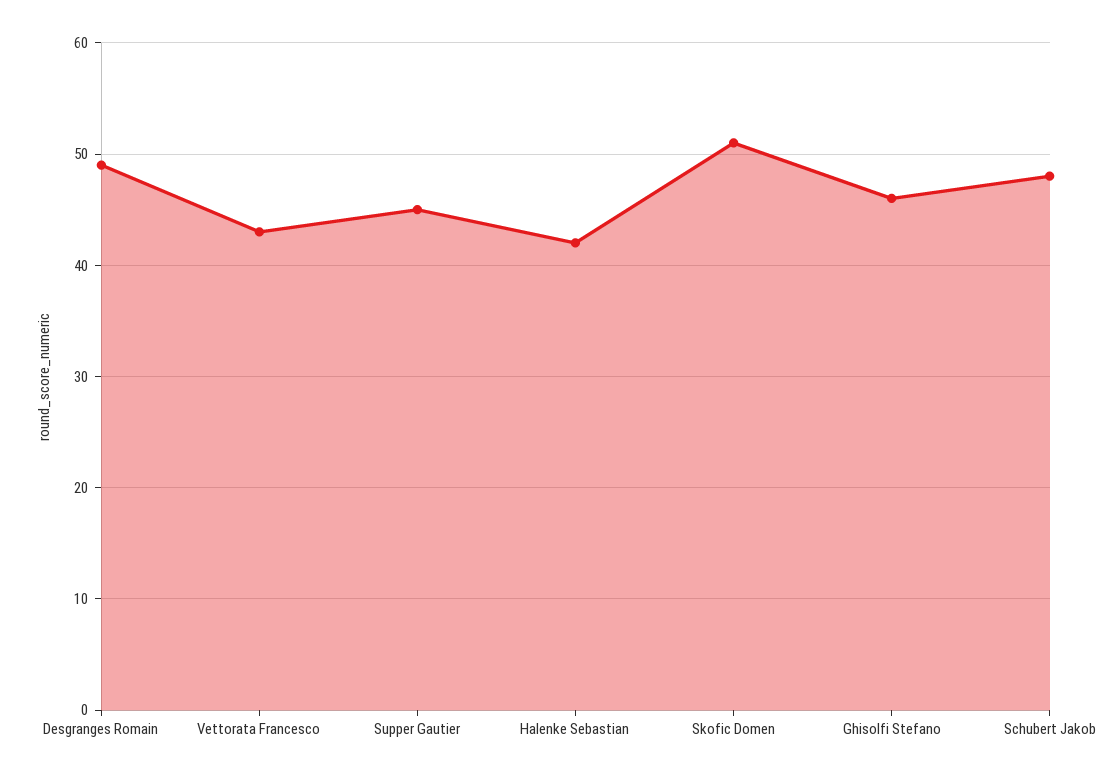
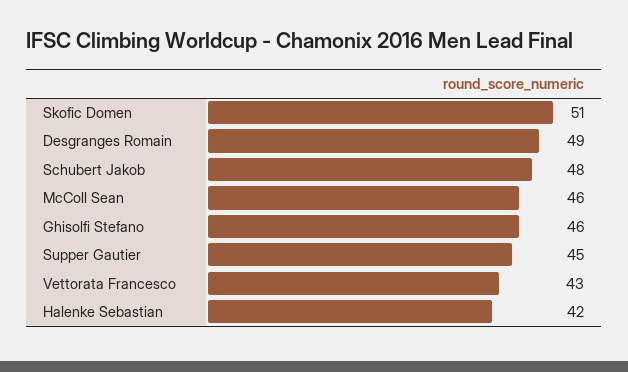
McColl Sean: none -> 46

